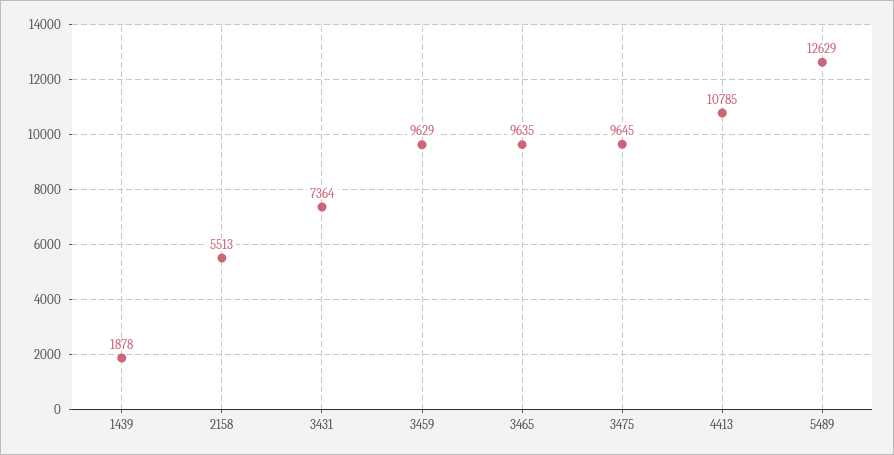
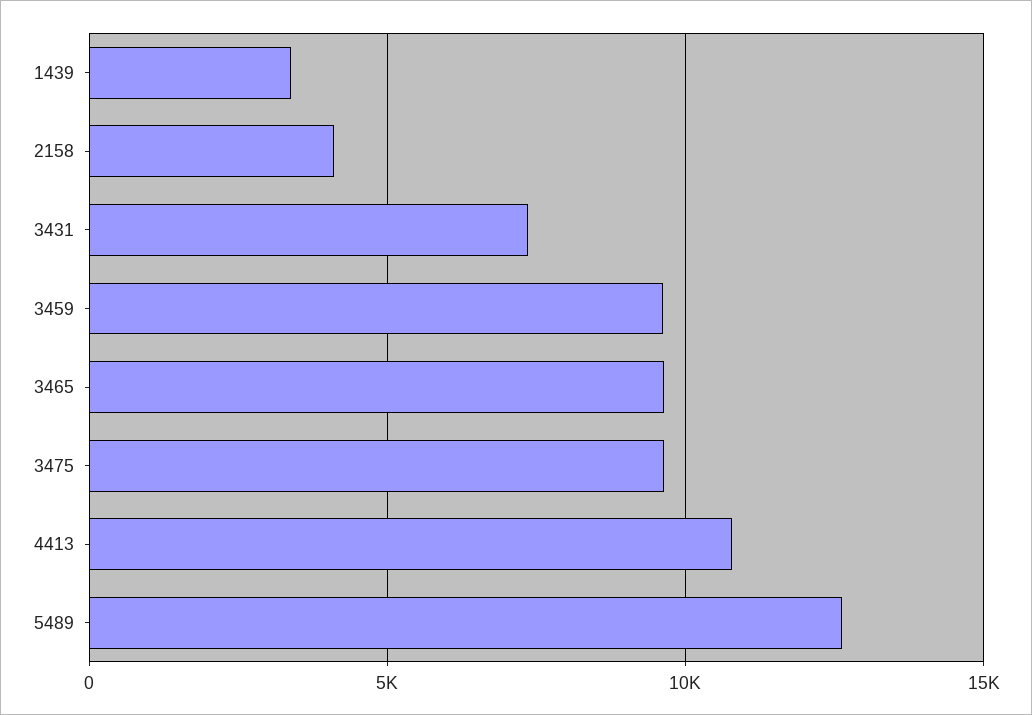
1439: 1878 -> 3500
2158: 5513 -> 4000

